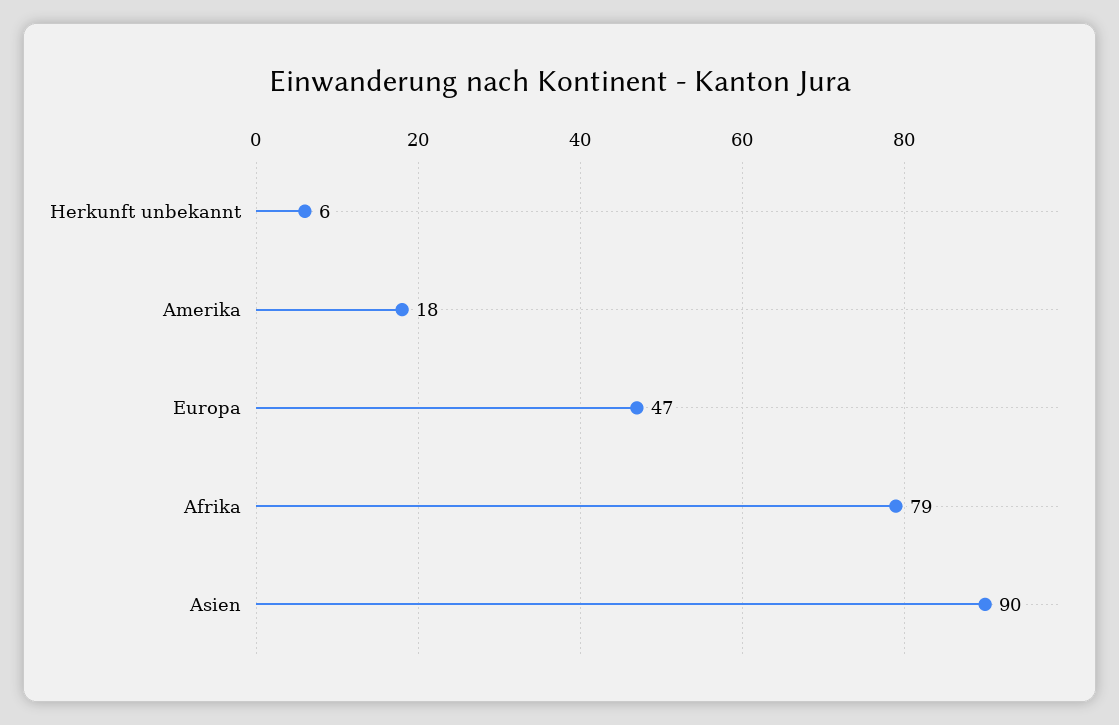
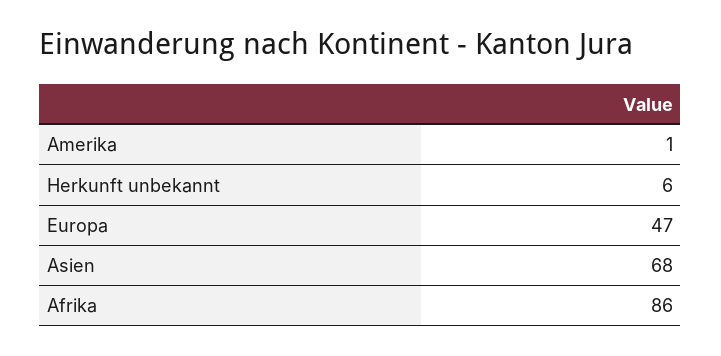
Amerika: 18 -> 1
Afrika: 79 -> 86
Asien: 90 -> 68

